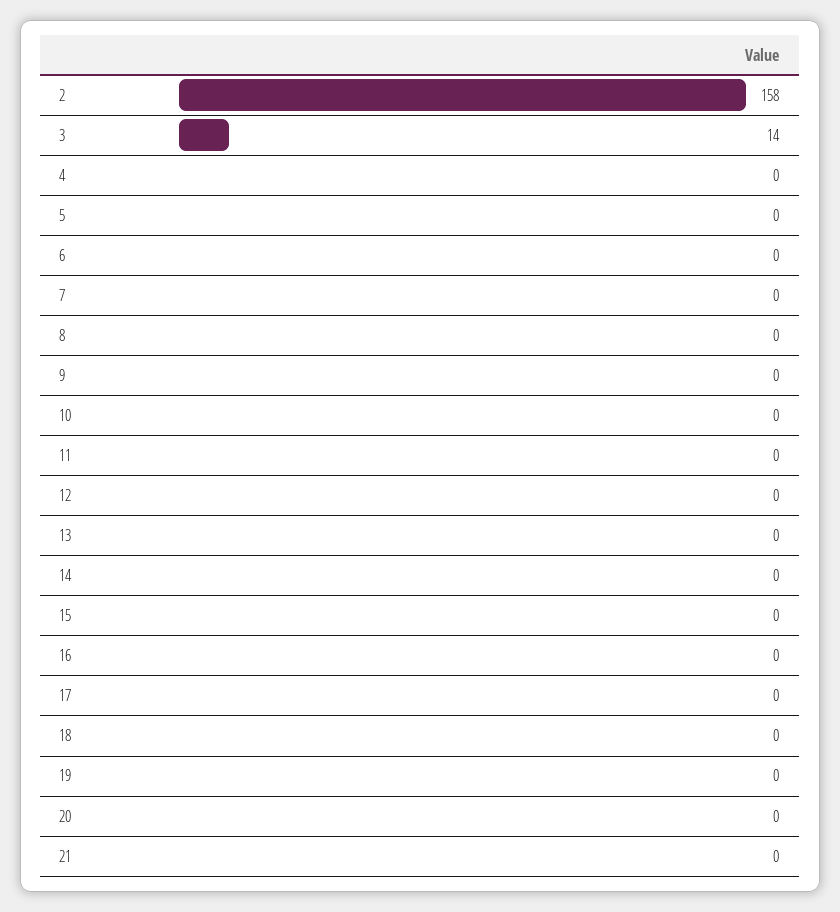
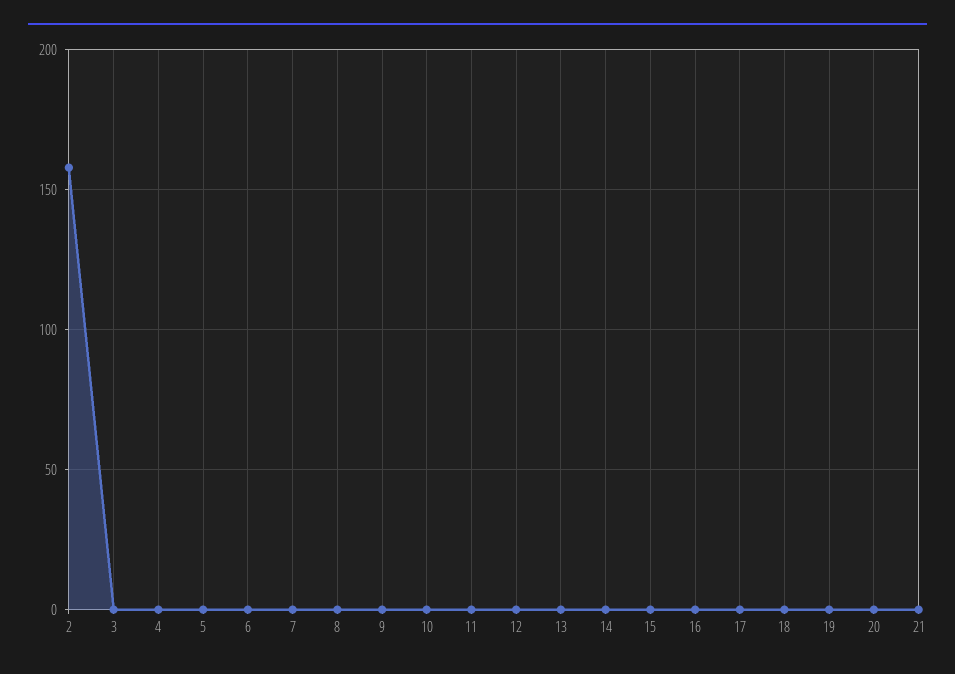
3: 14 -> 0

